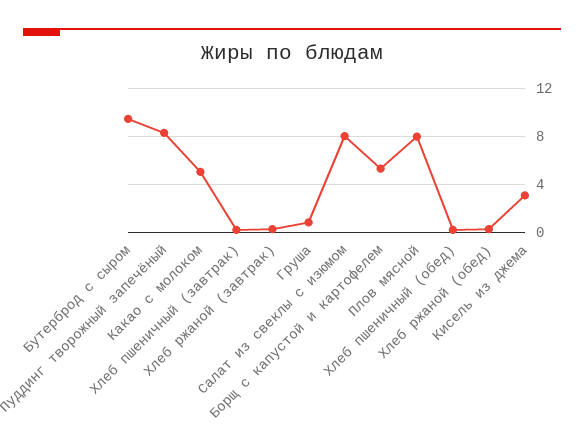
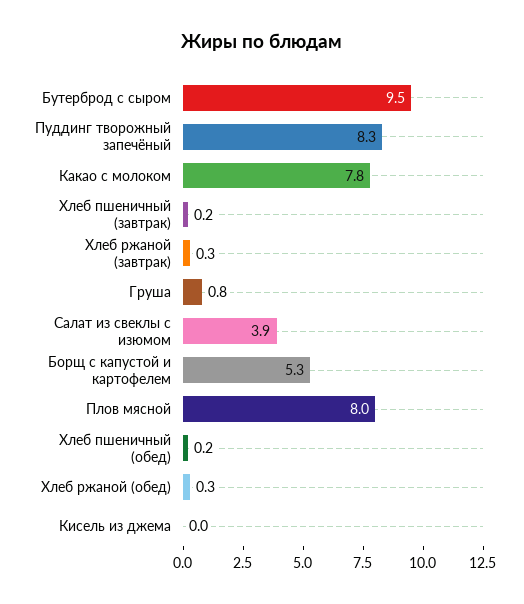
Какао с молоком: 5 -> 7.8
Салат из свеклы с изюмом: 8 -> 3.9
Кисель из джема: 3 -> 0

